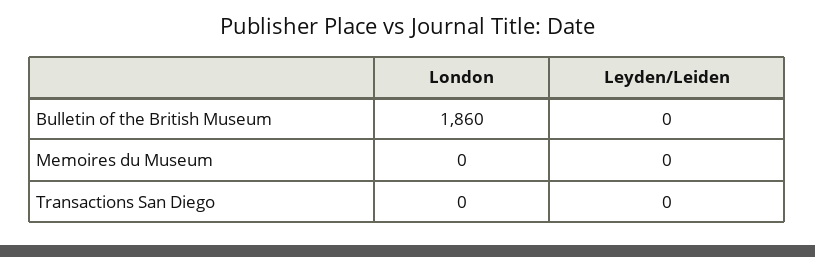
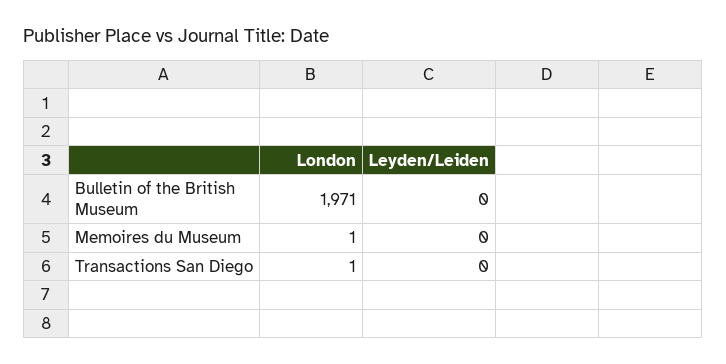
London, Bulletin of the British Museum: 1860 -> 1971
London, Memoires du Museum: 0 -> 1
London, Transactions San Diego: 0 -> 1

